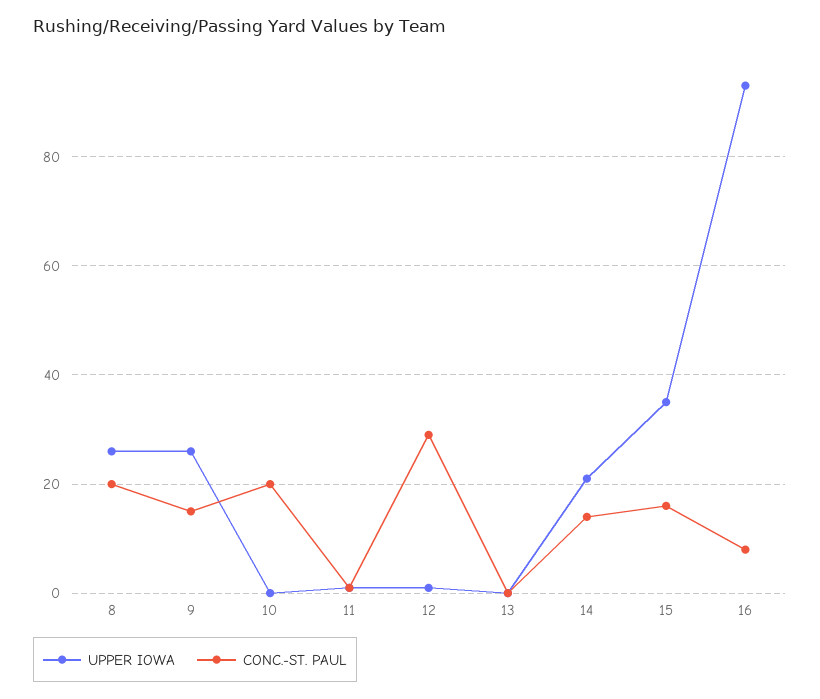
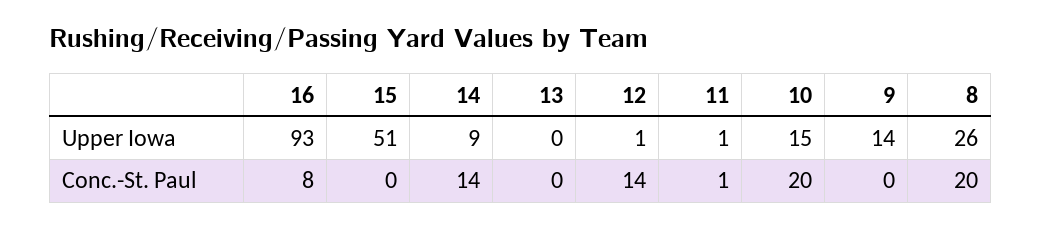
UPPER IOWA, 9: 25 -> 14
CONC.-ST. PAUL, 9: 15 -> 0
UPPER IOWA, 10: 0 -> 15
CONC.-ST. PAUL, 12: 30 -> 14
UPPER IOWA, 14: 20 -> 9
UPPER IOWA, 15: 35 -> 51
CONC.-ST. PAUL, 15: 15 -> 0

